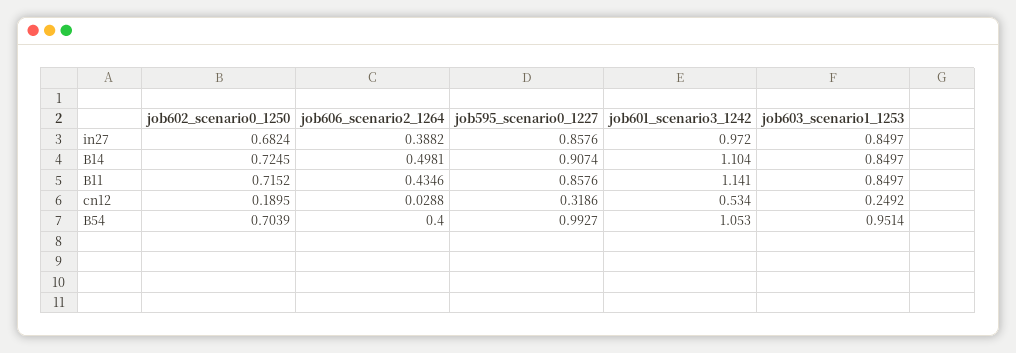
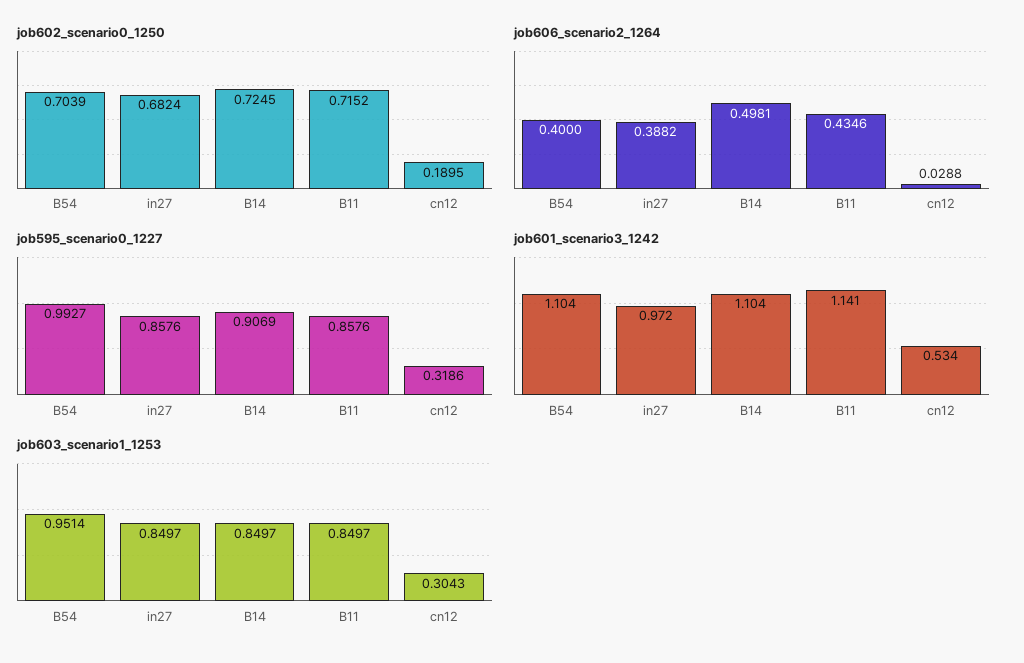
job595_scenario0_1227, B14: 0.9074 -> 0.9069
job603_scenario1_1253, cn12: 0.2492 -> 0.3043
job601_scenario3_1242, B54: 1.053 -> 1.104

